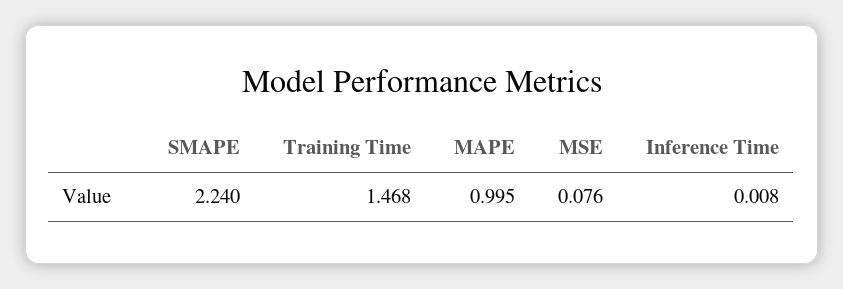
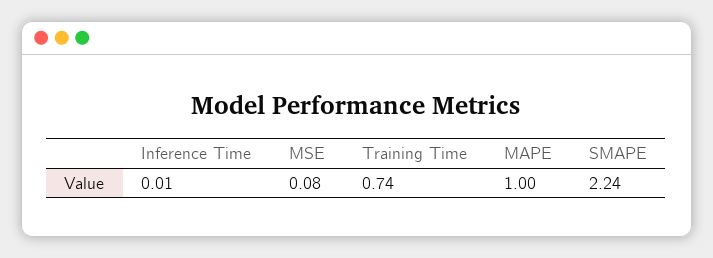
Training Time: 1.468 -> 0.74

